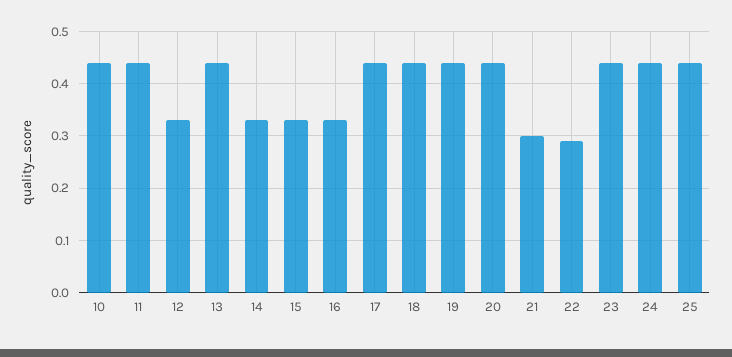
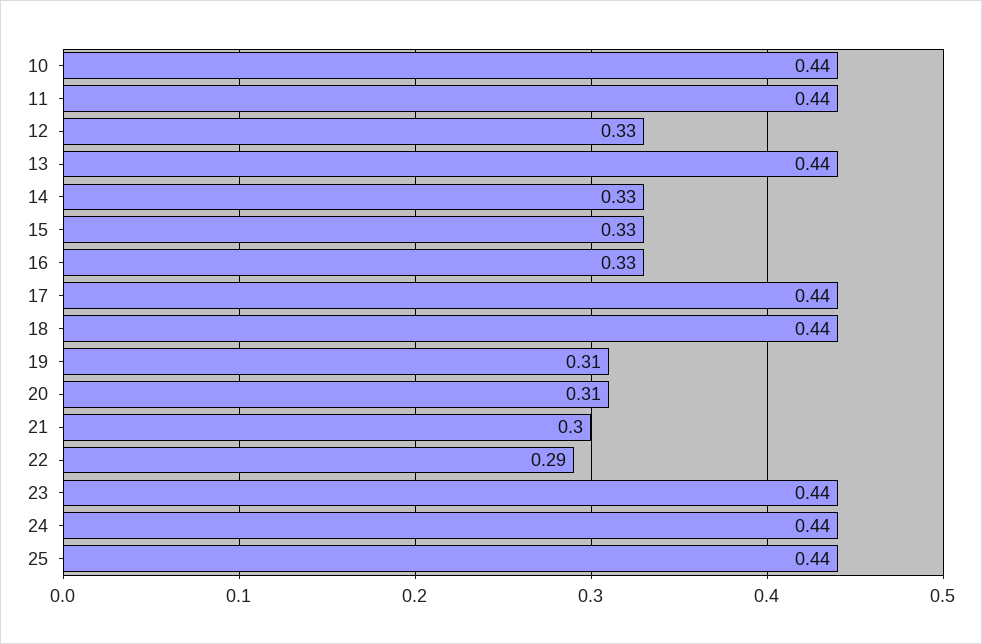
19: 0.45 -> 0.31
20: 0.45 -> 0.31

